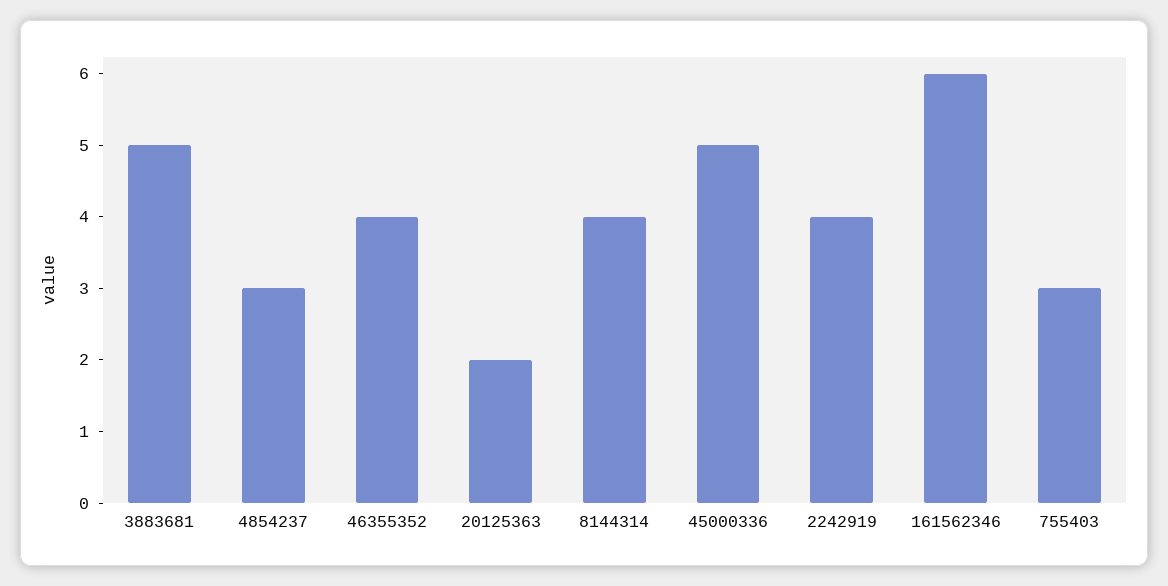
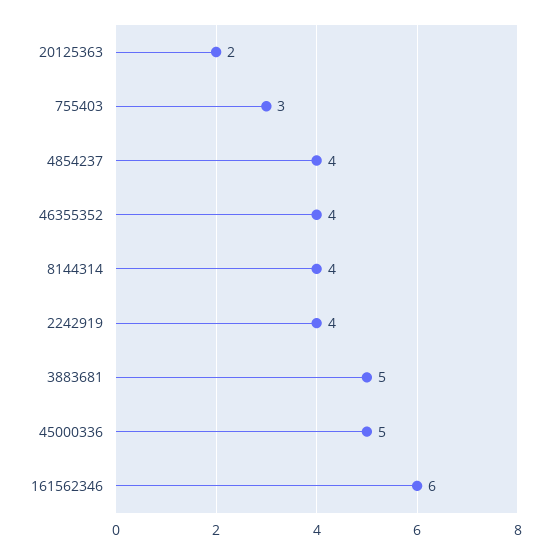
4854237: 3 -> 4

